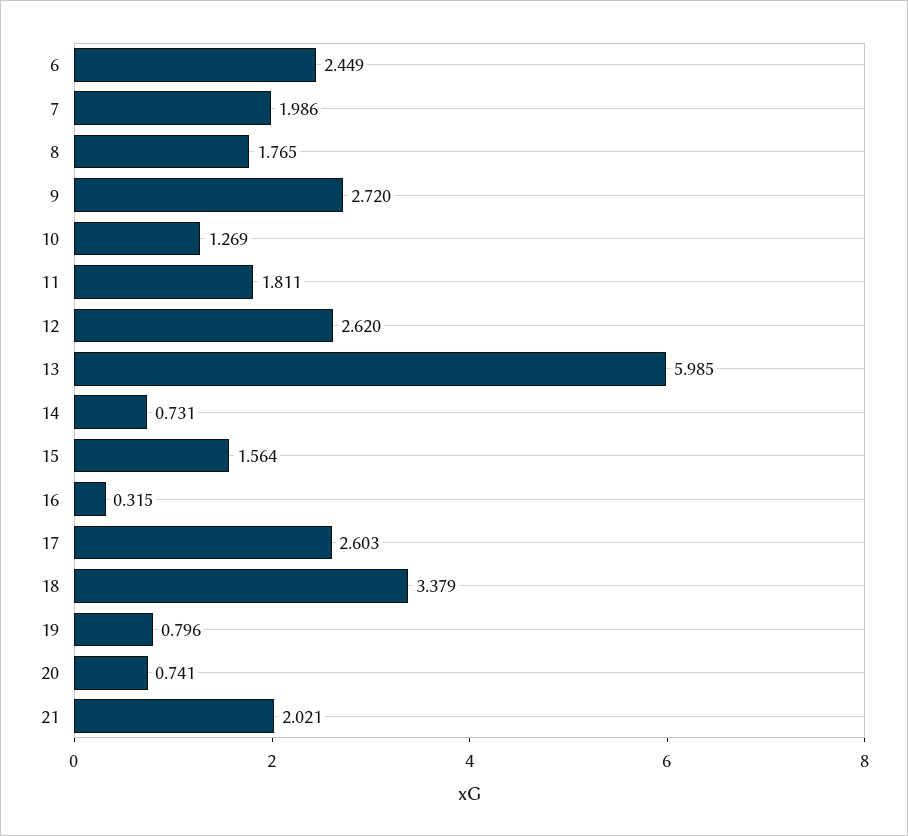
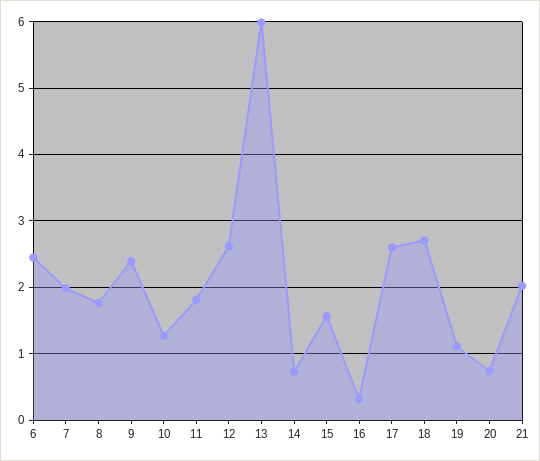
9: 2.72 -> 2.4
18: 3.379 -> 2.7
19: 0.796 -> 1.1

